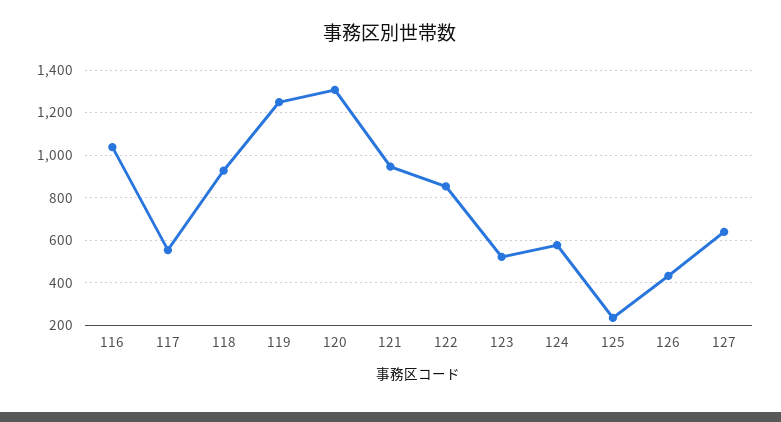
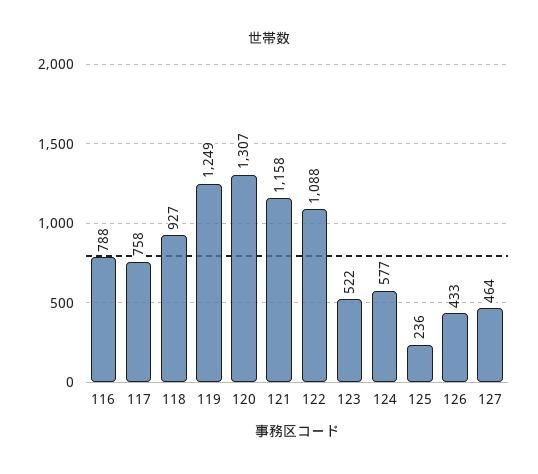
116: 1050 -> 788
117: 550 -> 758
121: 950 -> 1158
122: 850 -> 1088
127: 650 -> 464

